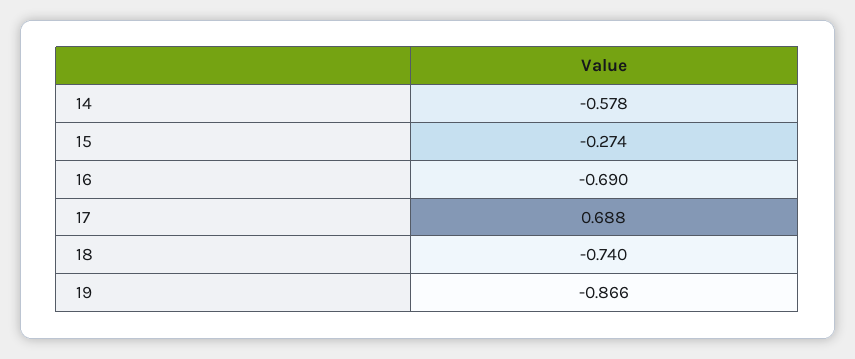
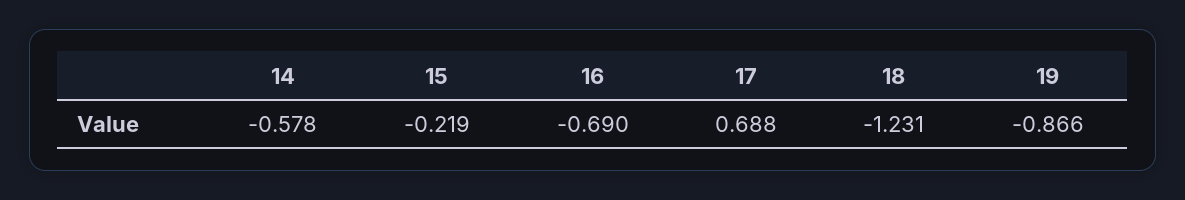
15: -0.274 -> -0.219
18: -0.74 -> -1.231

